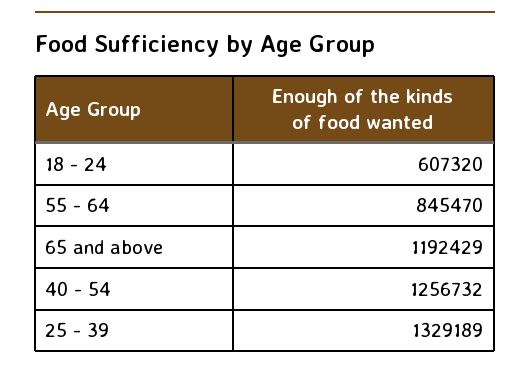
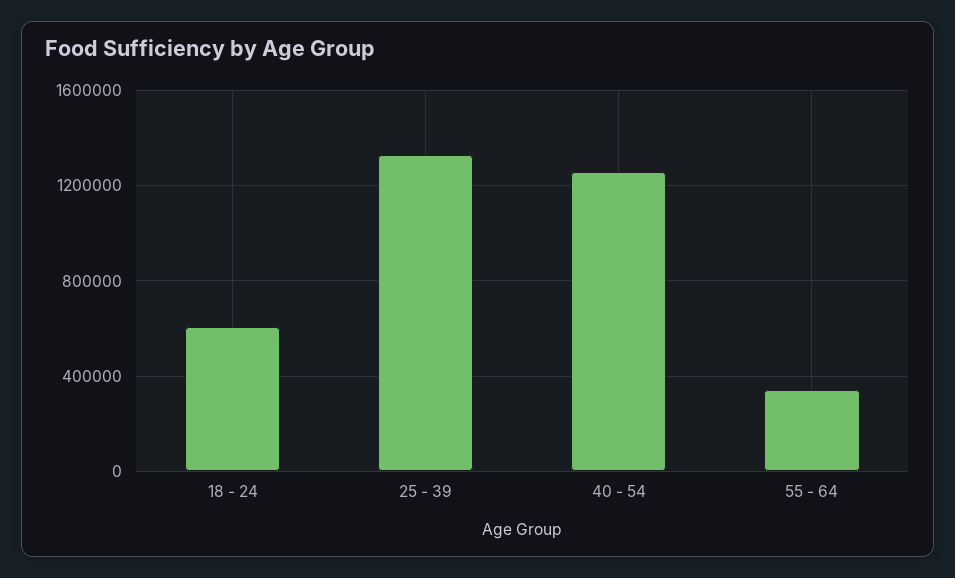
55 - 64: 845470 -> 350000
65 and above: 1192429 -> none

